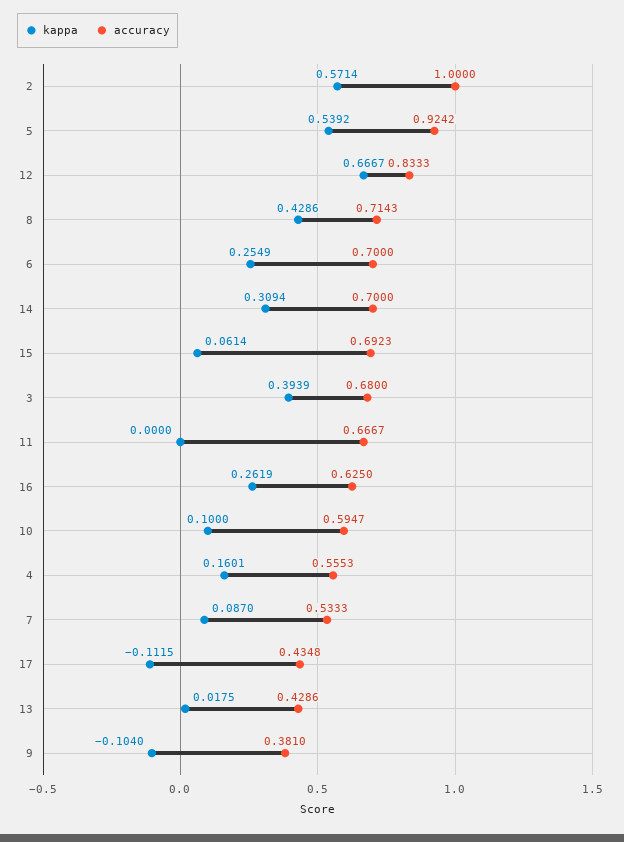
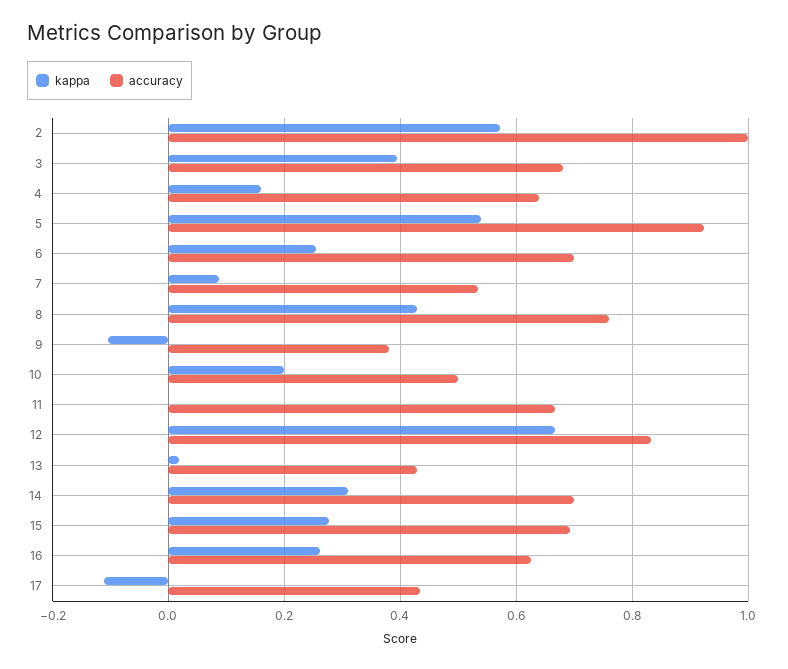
accuracy, 8: 0.7143 -> 0.76
kappa, 15: 0.0614 -> 0.28
kappa, 10: 0.1 -> 0.2
accuracy, 10: 0.5947 -> 0.5
accuracy, 4: 0.5553 -> 0.64

